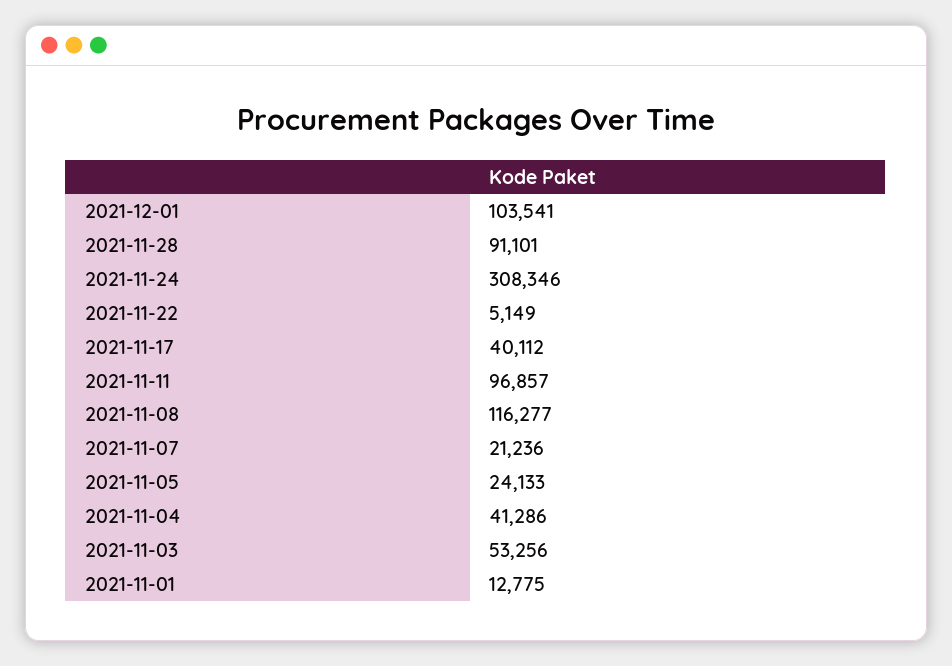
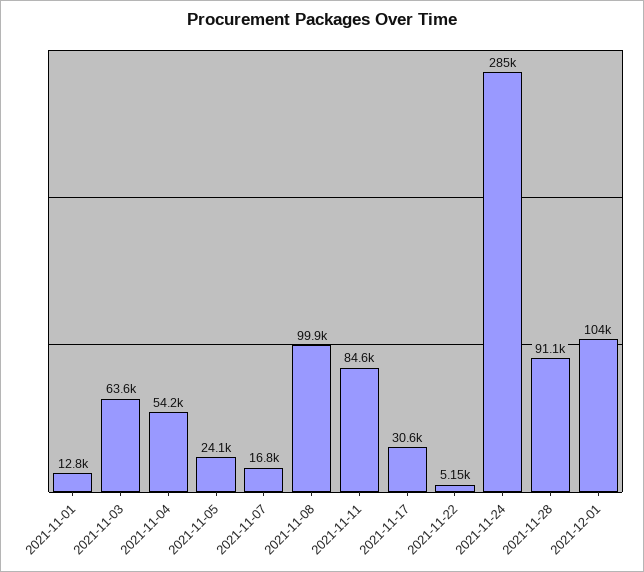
2021-11-24: 308346 -> 285000
2021-11-17: 40112 -> 30600
2021-11-11: 96857 -> 84600
2021-11-08: 116277 -> 99900
2021-11-07: 21236 -> 16800
2021-11-04: 41286 -> 54200
2021-11-03: 53256 -> 63600

